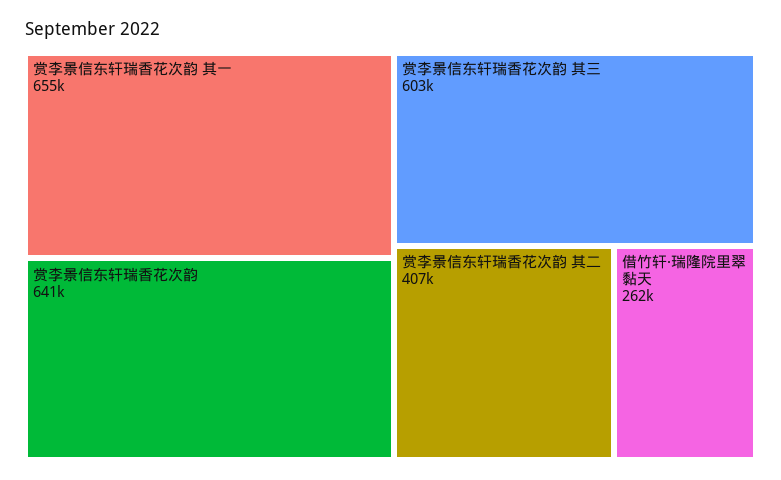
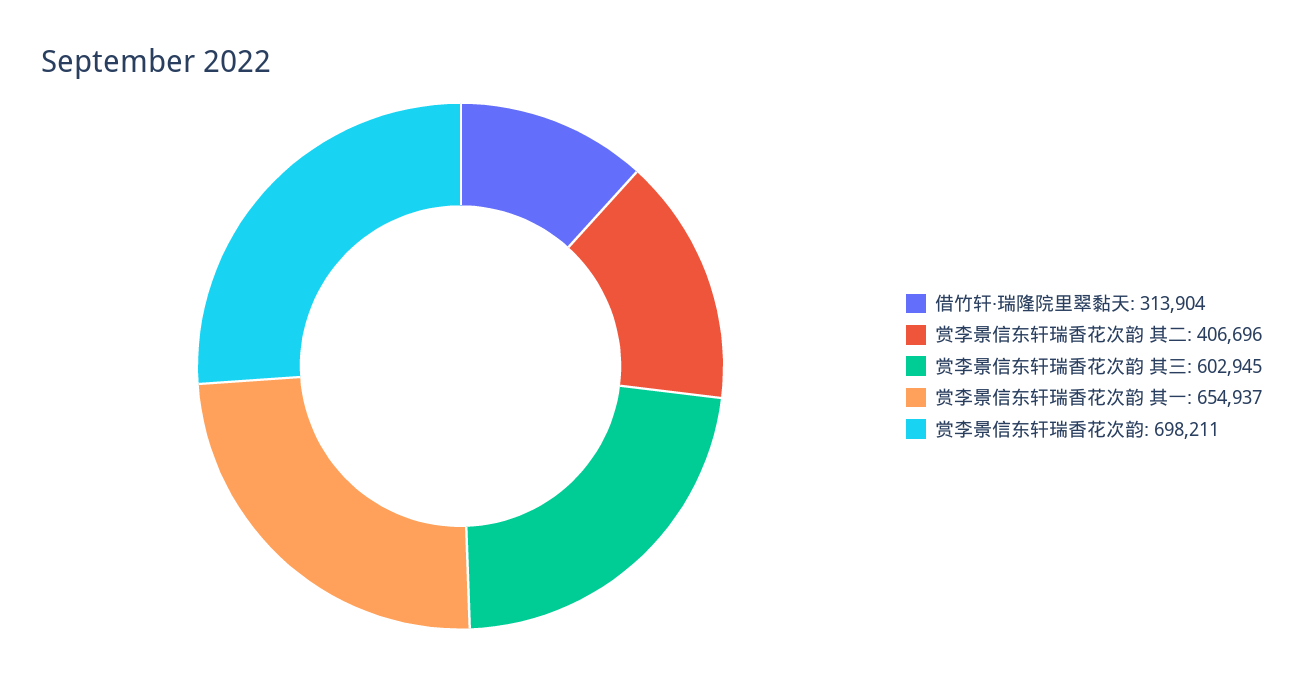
赏李景信东轩瑞香花次韵: 641000 -> 698211
借竹轩·瑞隆院里翠黏天: 262000 -> 313904

